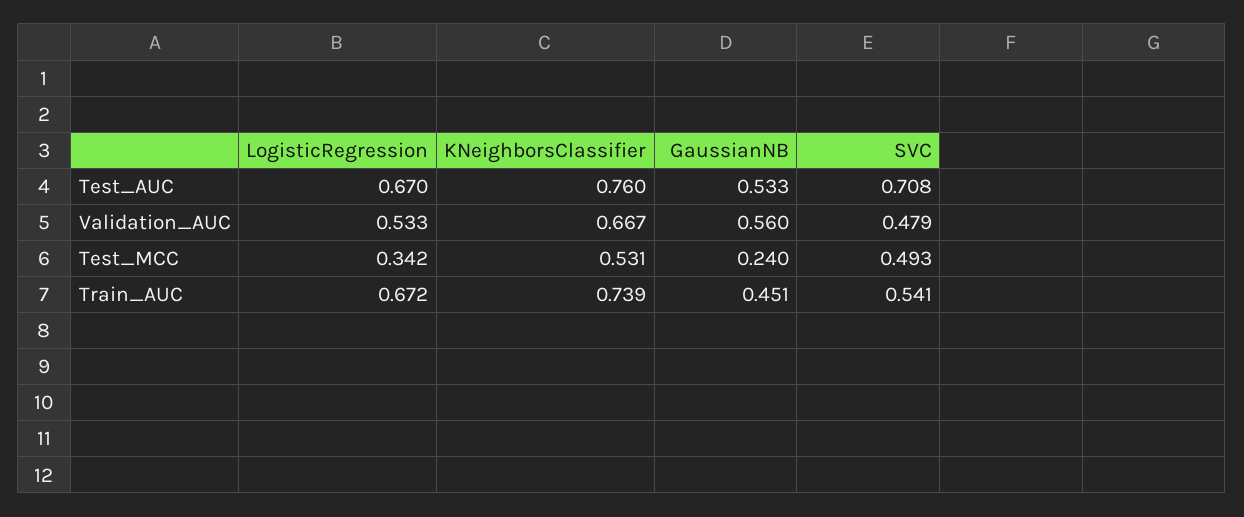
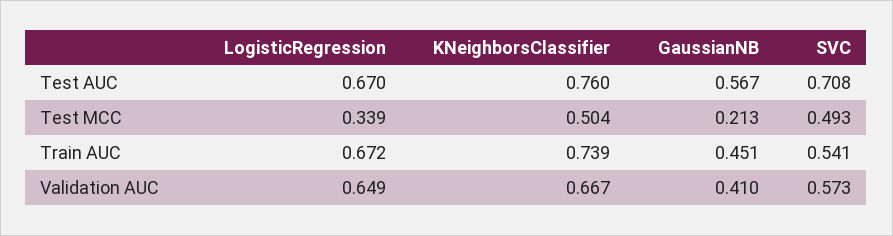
GaussianNB, Test_AUC: 0.533 -> 0.567
LogisticRegression, Validation_AUC: 0.533 -> 0.649
GaussianNB, Validation_AUC: 0.56 -> 0.41
SVC, Validation_AUC: 0.479 -> 0.573
LogisticRegression, Test_MCC: 0.342 -> 0.339
KNeighborsClassifier, Test_MCC: 0.531 -> 0.504
GaussianNB, Test_MCC: 0.24 -> 0.213

